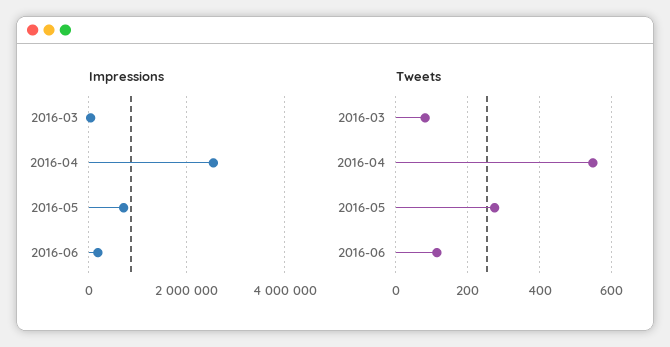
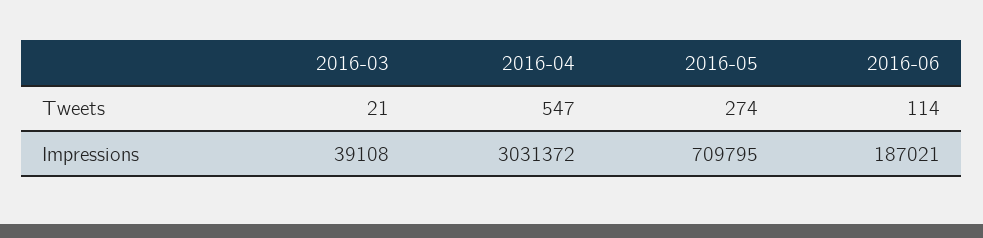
Impressions, 2016-04: 2600000 -> 3031372
Tweets, 2016-03: 80 -> 21

